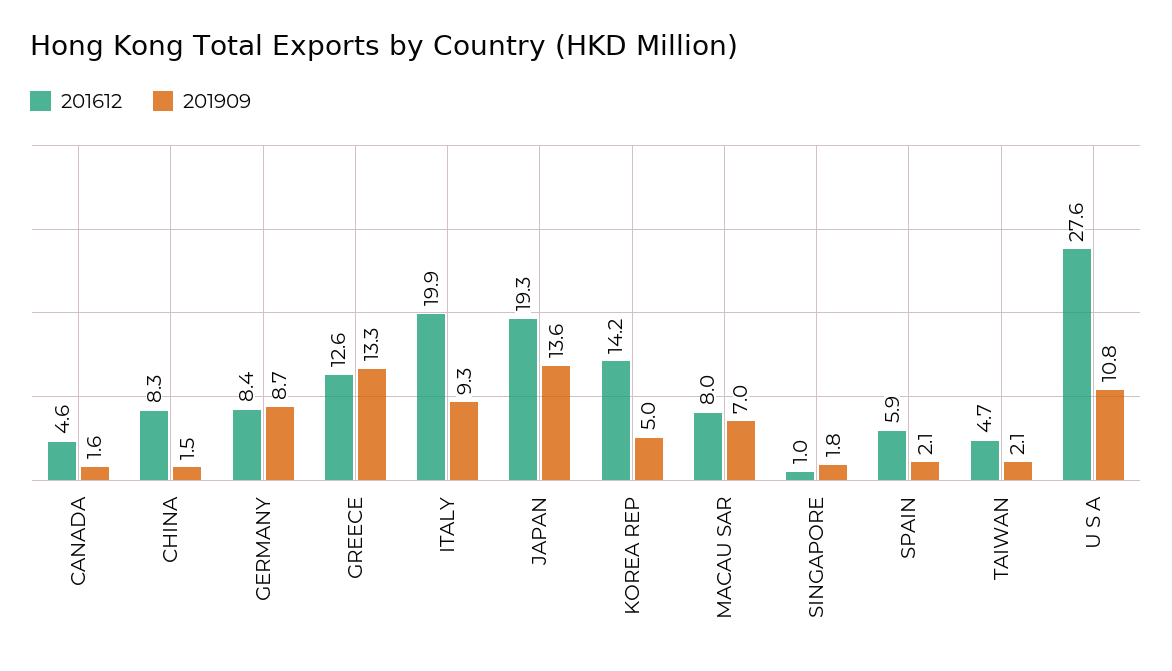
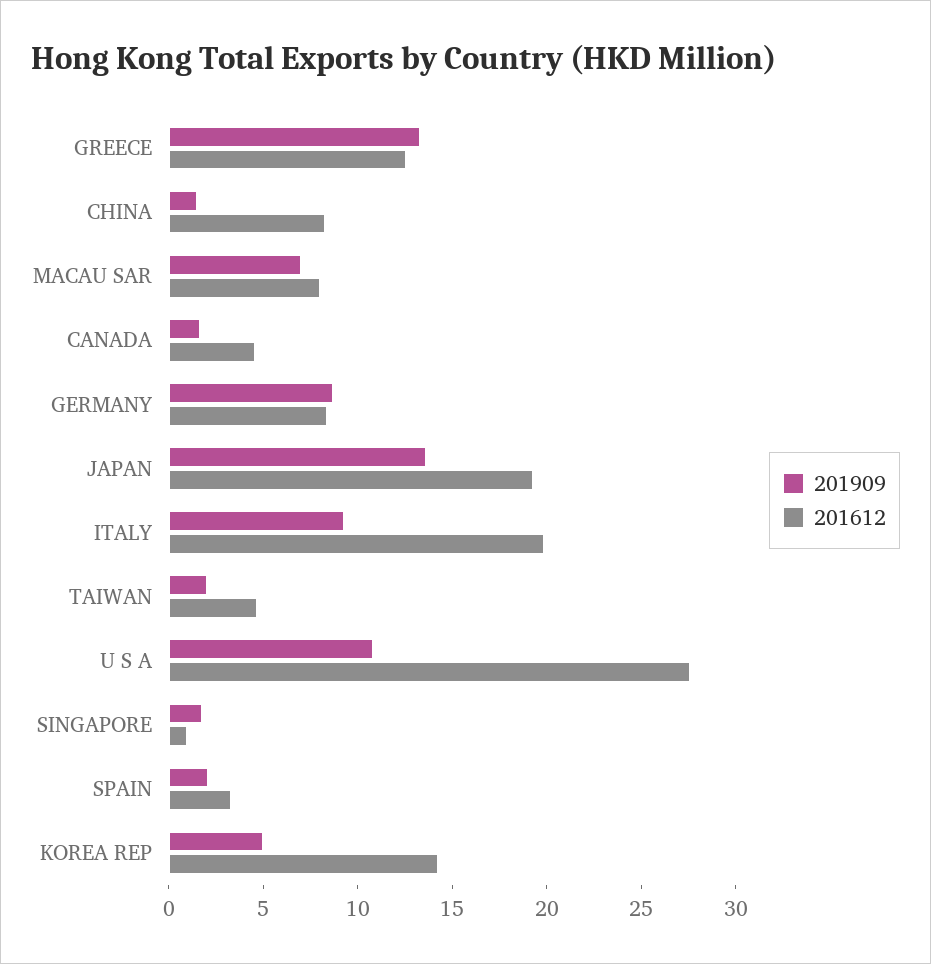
201612, SPAIN: 5.9 -> 3

